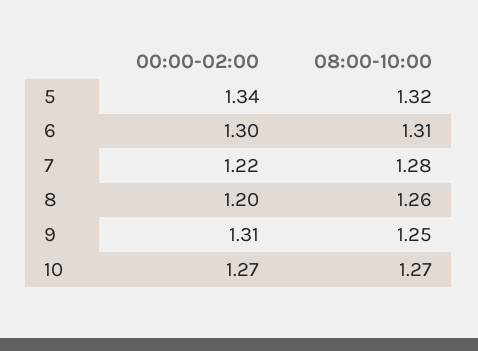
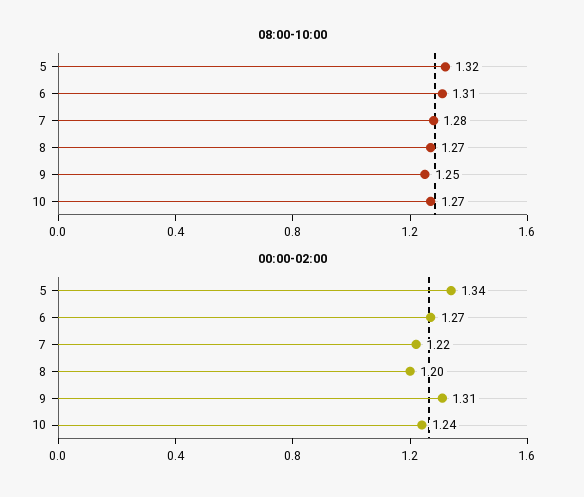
00:00-02:00, 6: 1.3 -> 1.27
08:00-10:00, 8: 1.26 -> 1.27
00:00-02:00, 10: 1.27 -> 1.24

